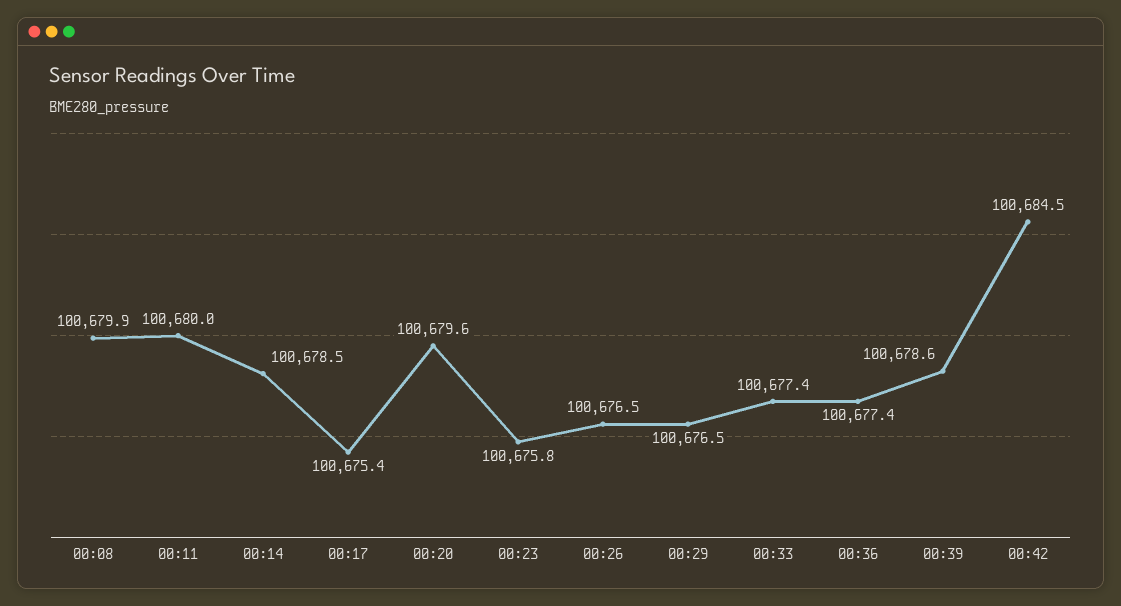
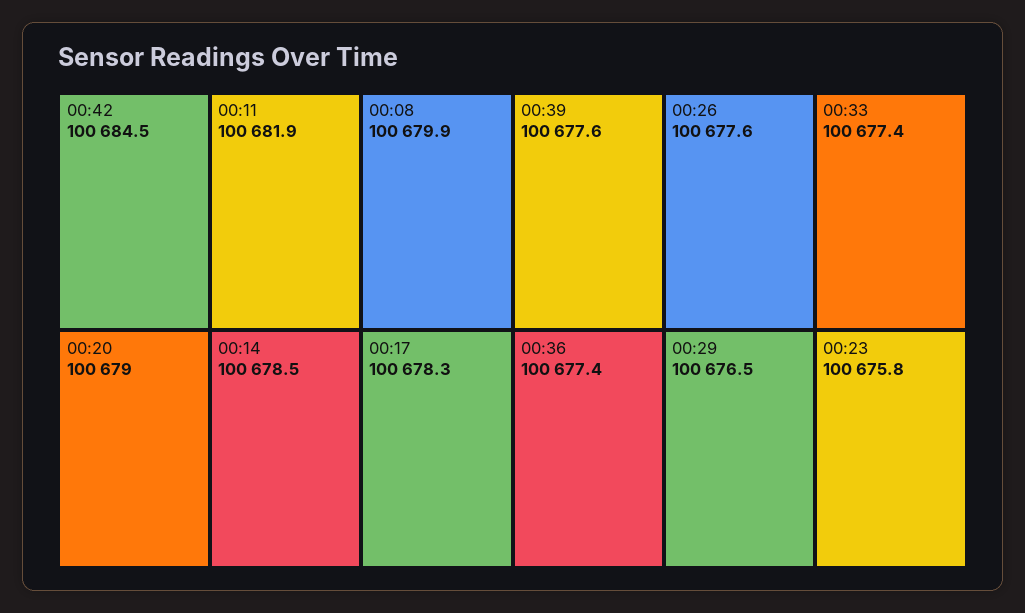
00:11: 100680 -> 100681.9
00:17: 100675.4 -> 100678.3
00:20: 100679.6 -> 100679
00:26: 100676.5 -> 100677.6
00:39: 100678.6 -> 100677.6

